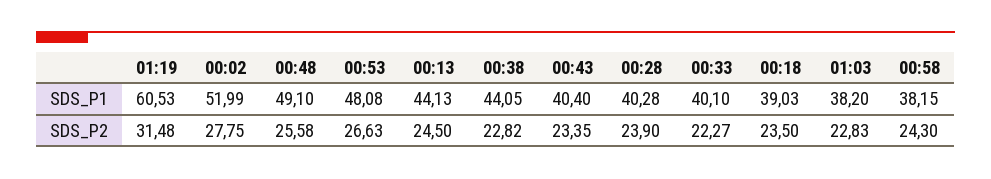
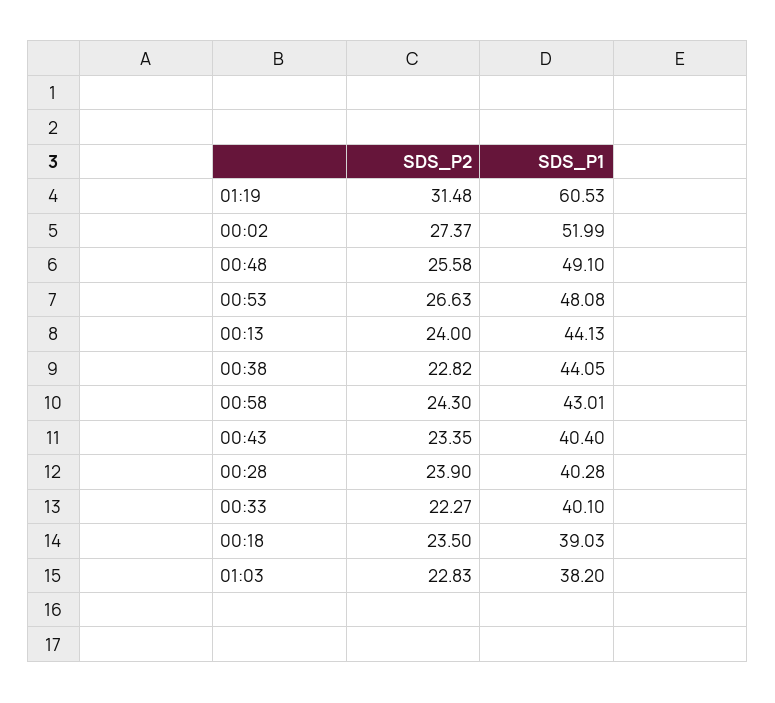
00:58, SDS_P1: 38.15 -> 43.01
00:02, SDS_P2: 27.75 -> 27.37
00:13, SDS_P2: 24.5 -> 24

